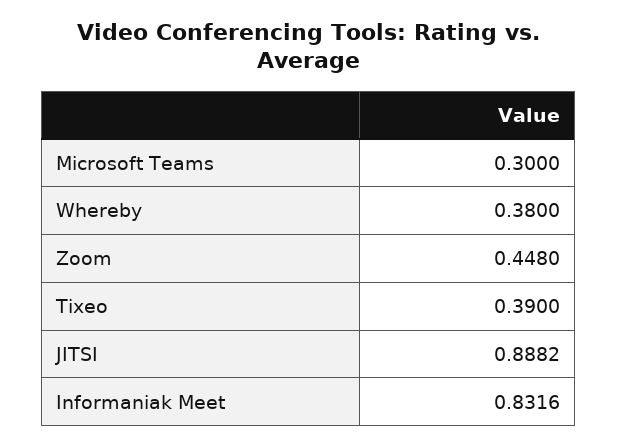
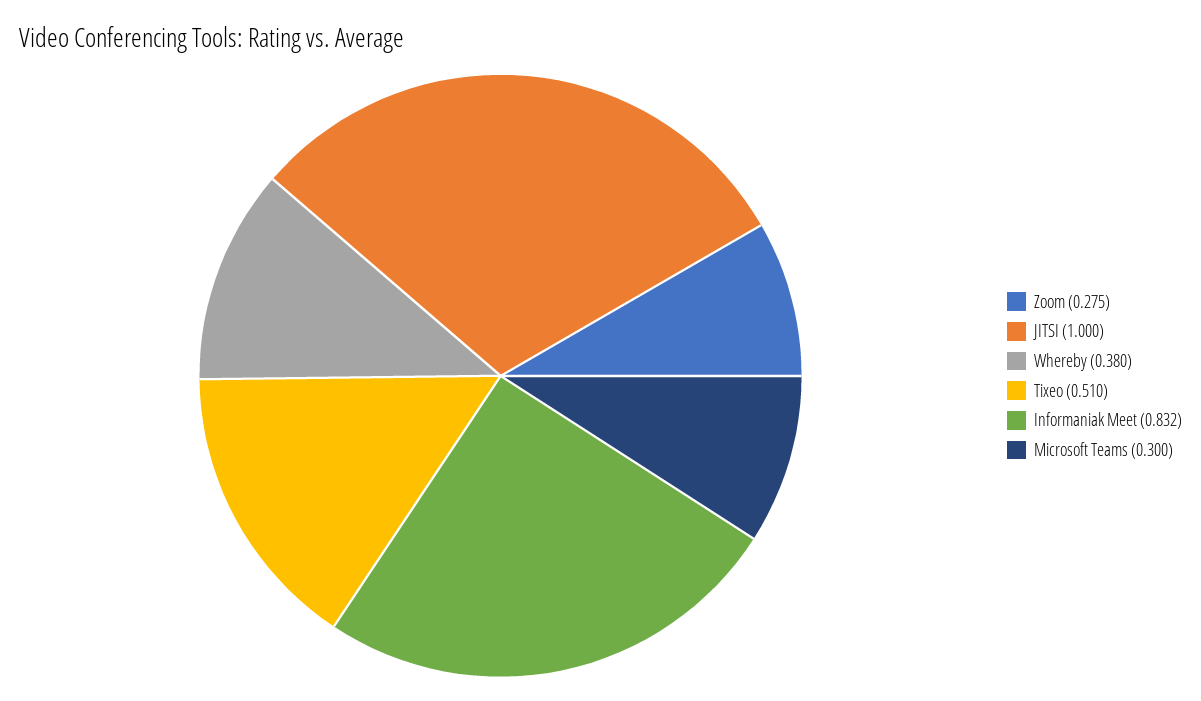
Zoom: 0.448 -> 0.275
Tixeo: 0.39 -> 0.51
JITSI: 0.8882 -> 1

